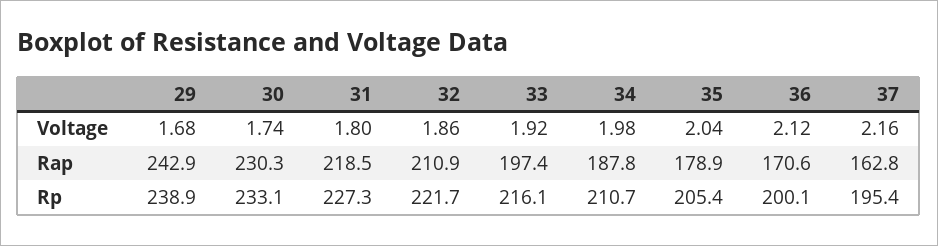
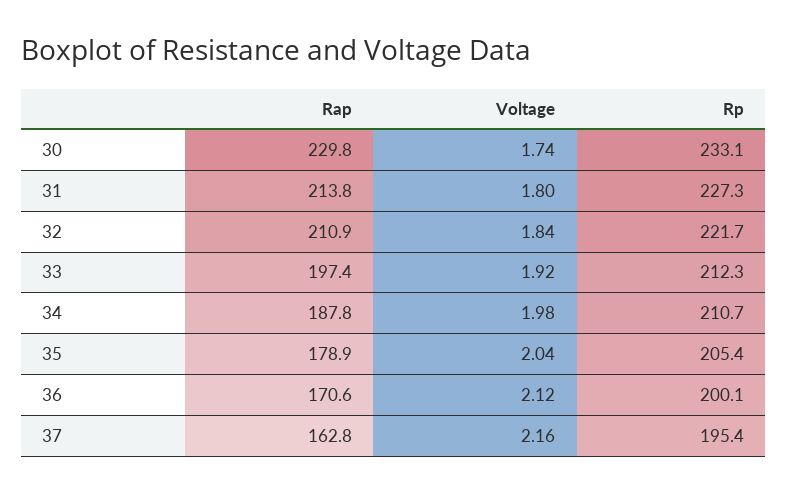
29, Voltage: 1.68 -> none
32, Voltage: 1.86 -> 1.84
29, Rap: 242.9 -> none
30, Rap: 230.3 -> 229.8
31, Rap: 218.5 -> 213.8
29, Rp: 238.9 -> none
33, Rp: 216.1 -> 212.3

